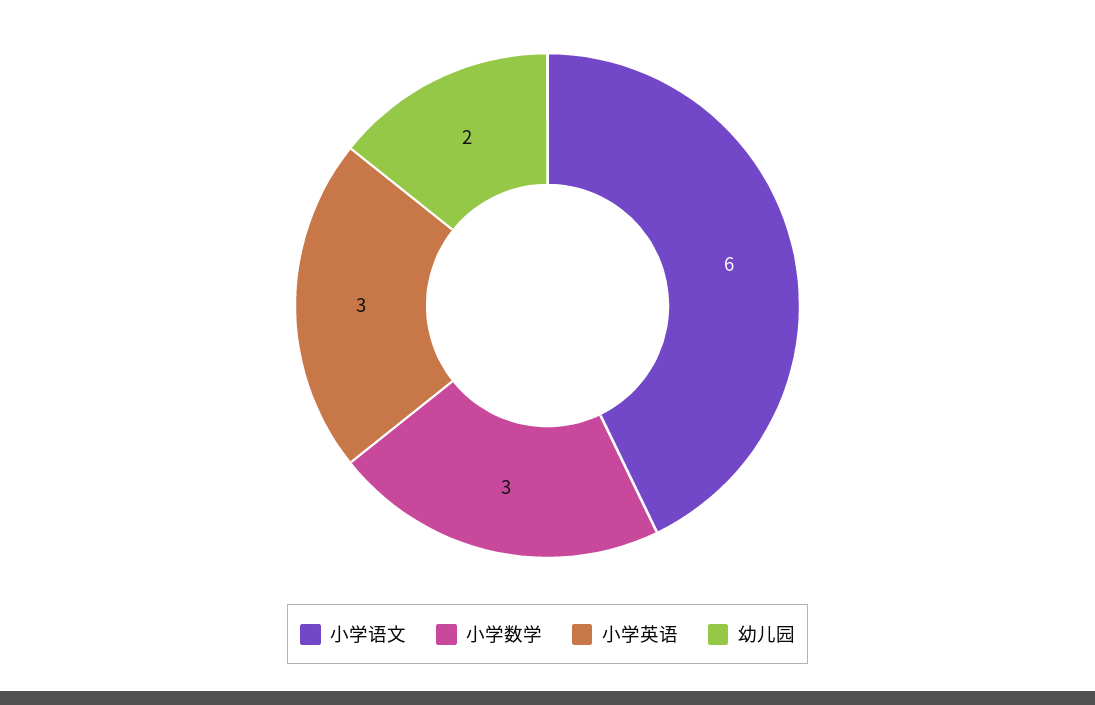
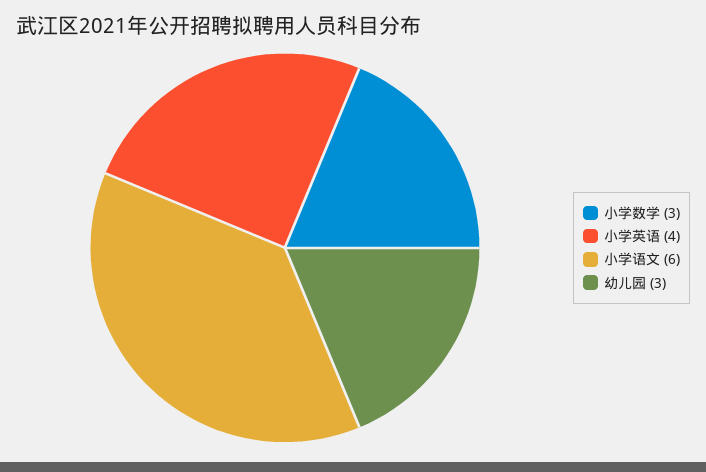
小学英语: 3 -> 4
幼儿园: 2 -> 3

